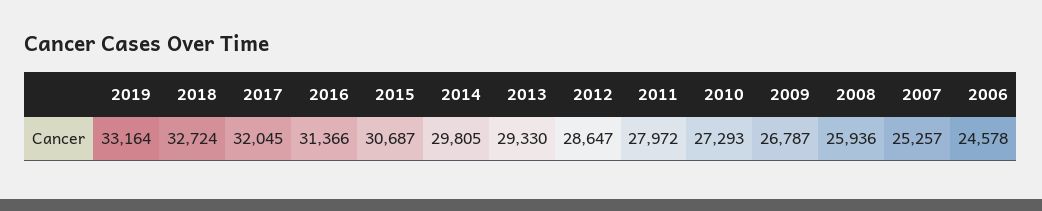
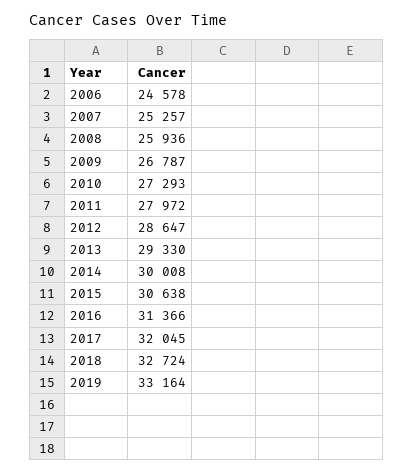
2015: 30687 -> 30638
2014: 29805 -> 30008

